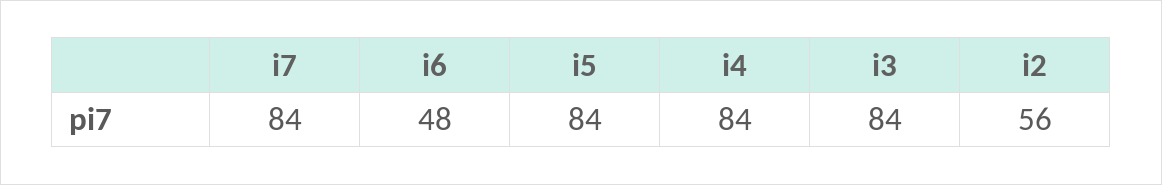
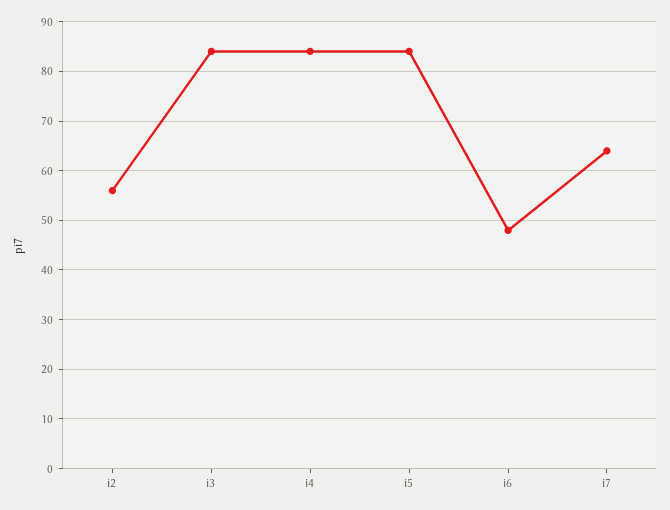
i7: 84 -> 65

